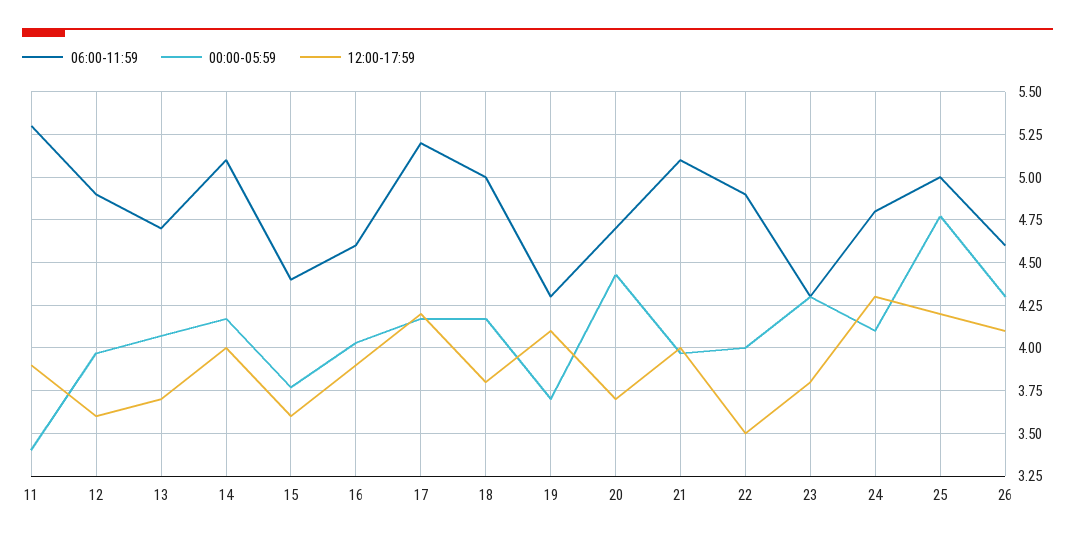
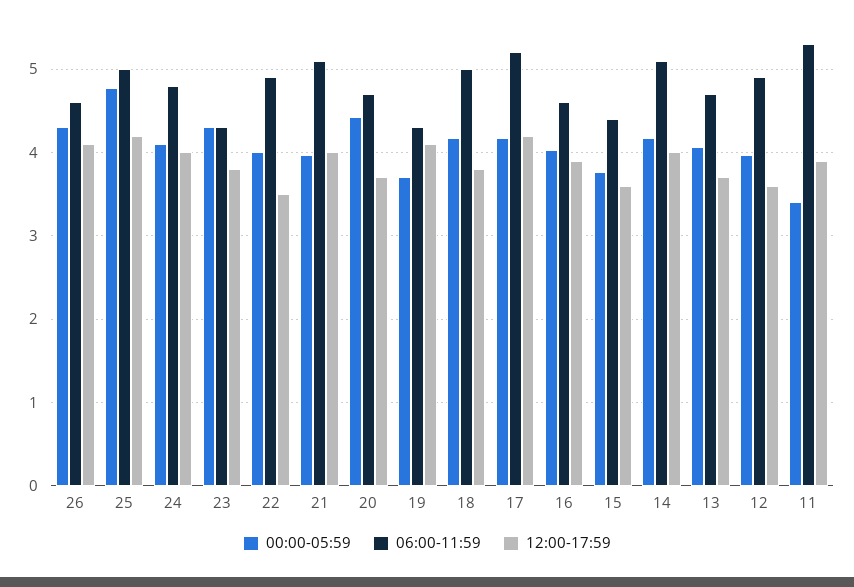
12:00-17:59, 24: 4.3 -> 4

